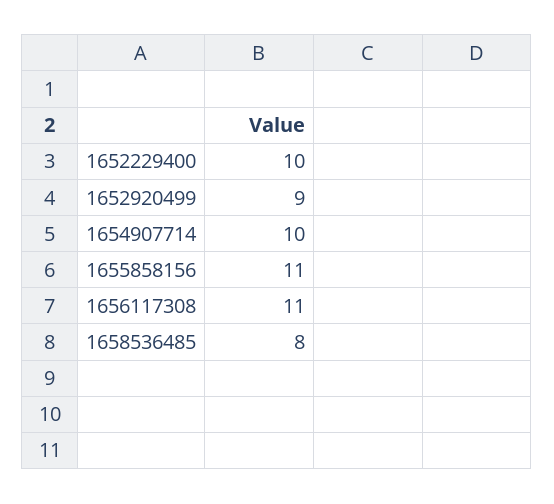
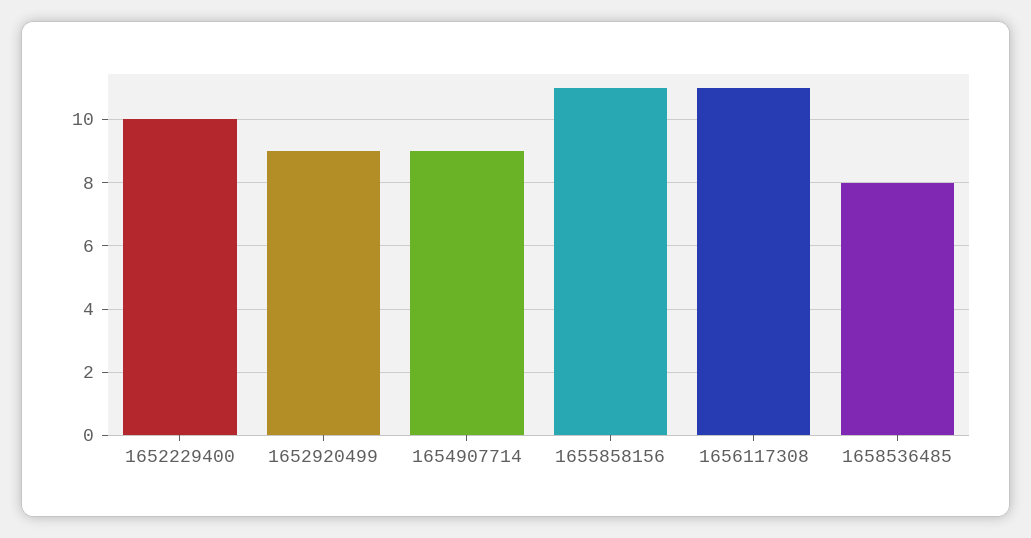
1654907714: 10 -> 9

